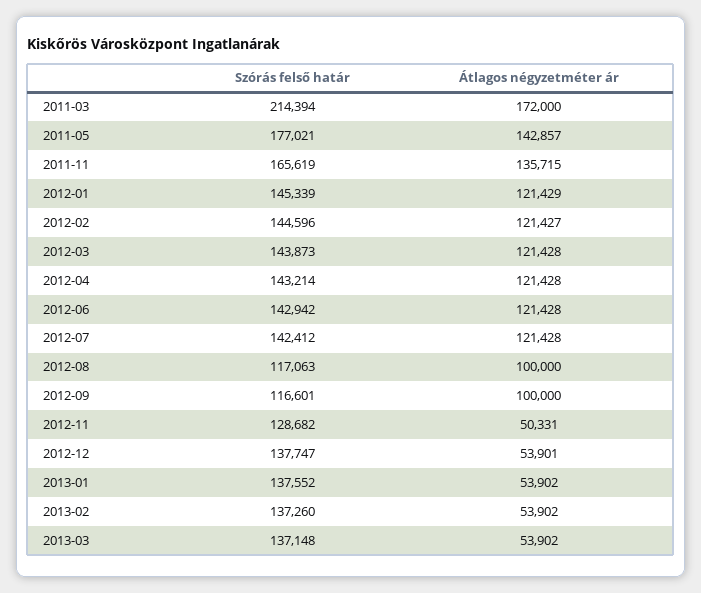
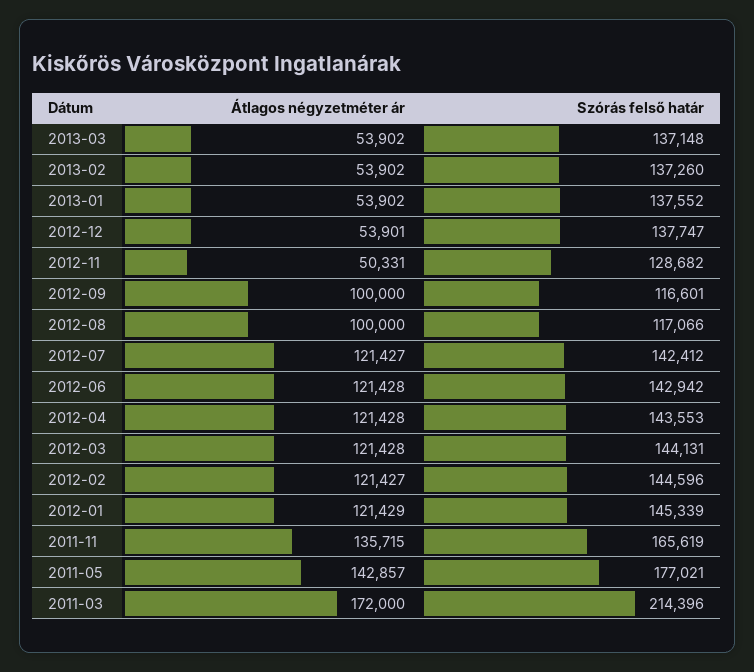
Szórás felső határ, 2011-03: 214394 -> 214396
Szórás felső határ, 2012-03: 143873 -> 144131
Szórás felső határ, 2012-04: 143214 -> 143553
Átlagos négyzetméter ár, 2012-07: 121428 -> 121427
Szórás felső határ, 2012-08: 117063 -> 117066

